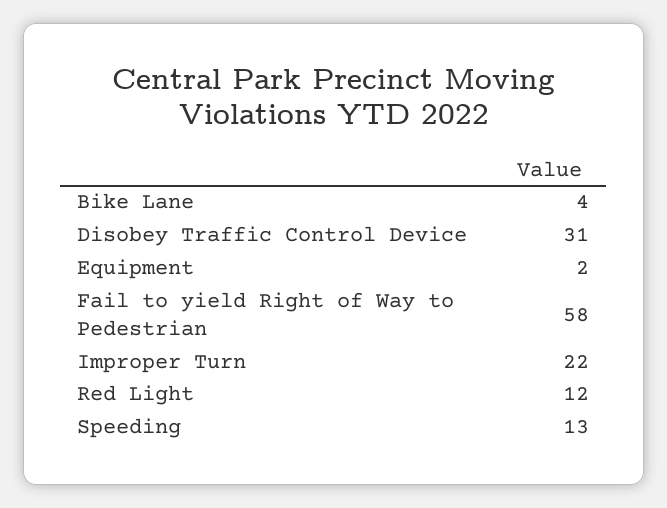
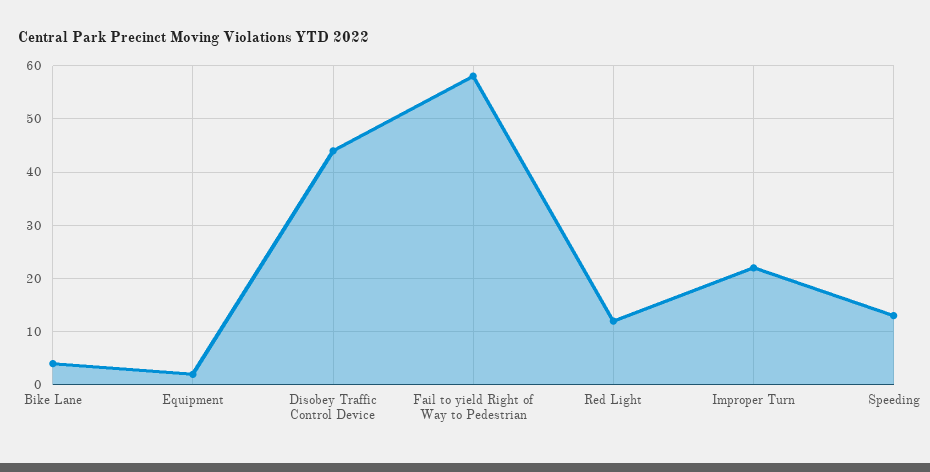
Disobey Traffic Control Device: 31 -> 45

